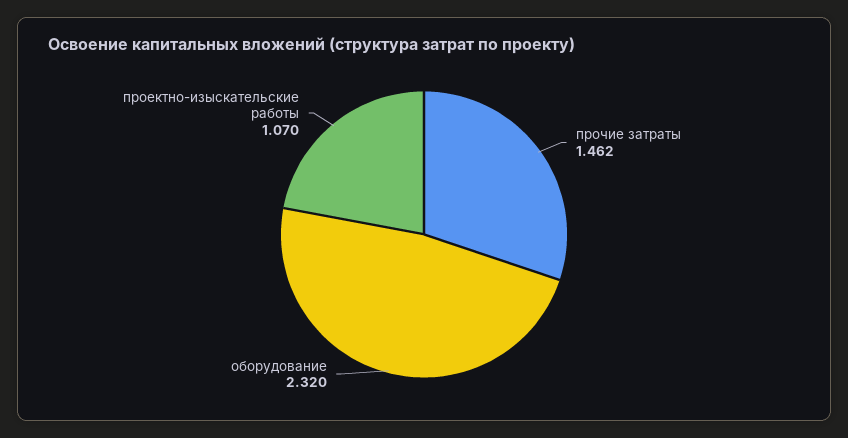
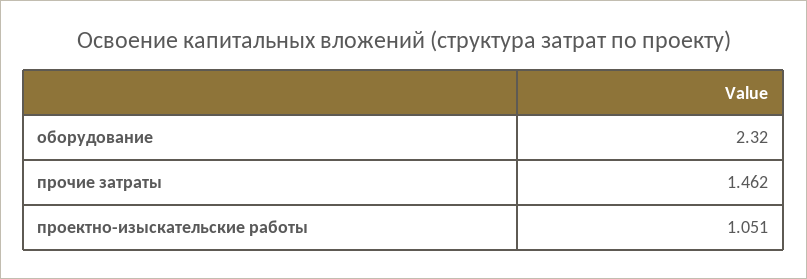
проектно-изыскательские работы: 1.07 -> 1.051

